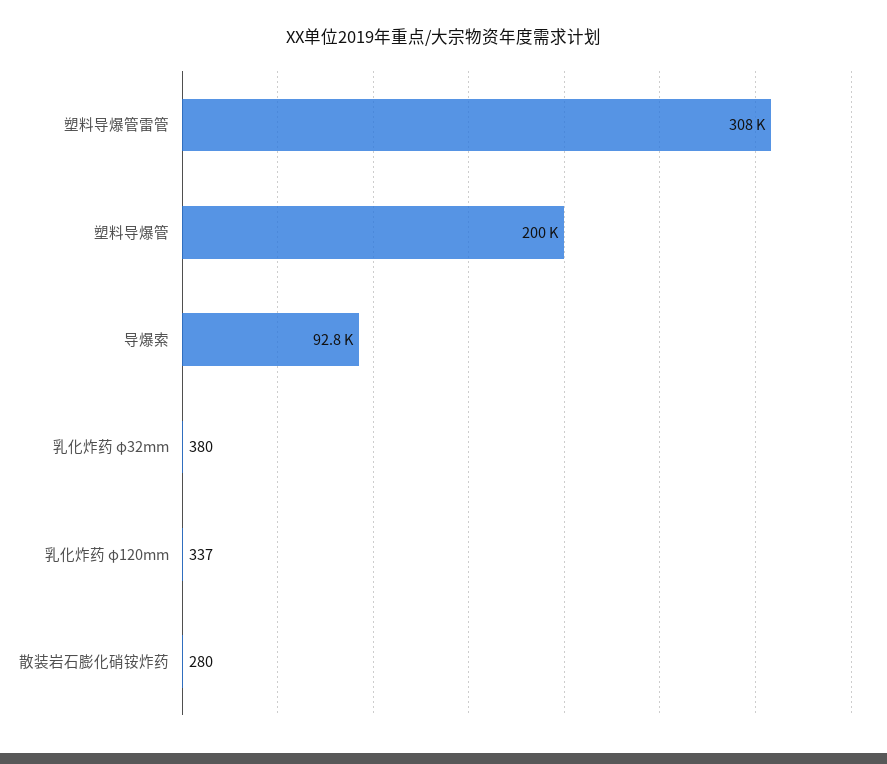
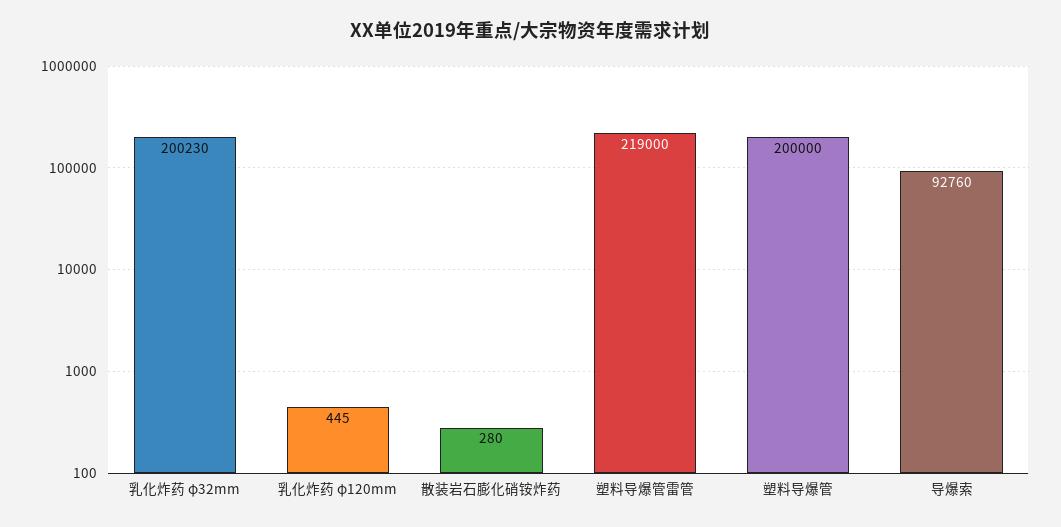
塑料导爆管雷管: 308000 -> 219000
乳化炸药 φ32mm: 380 -> 200230
乳化炸药 φ120mm: 337 -> 445

